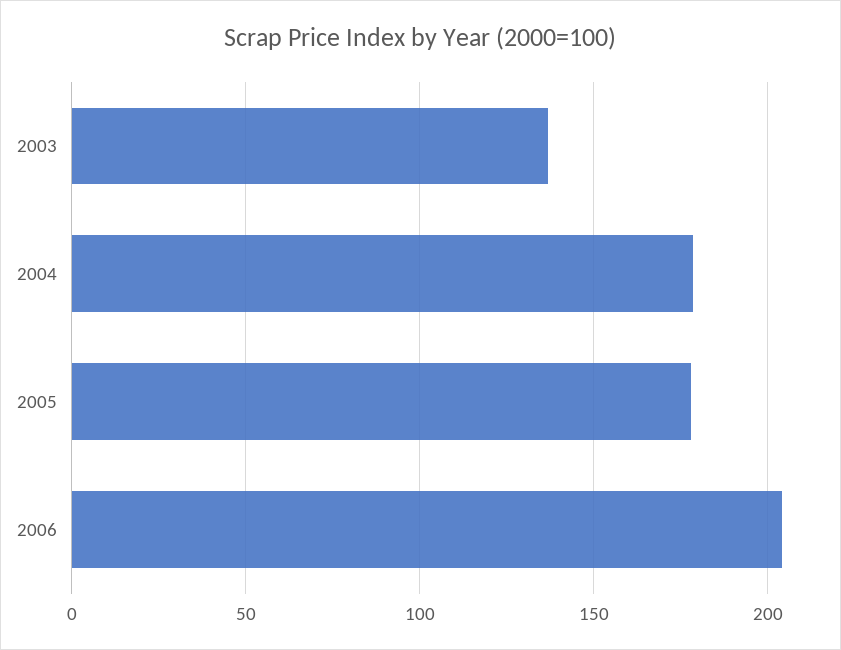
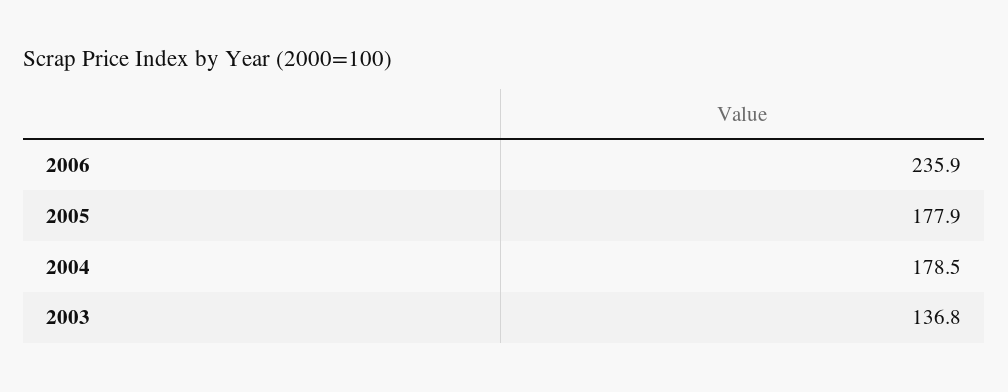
2006: 205 -> 235.9

